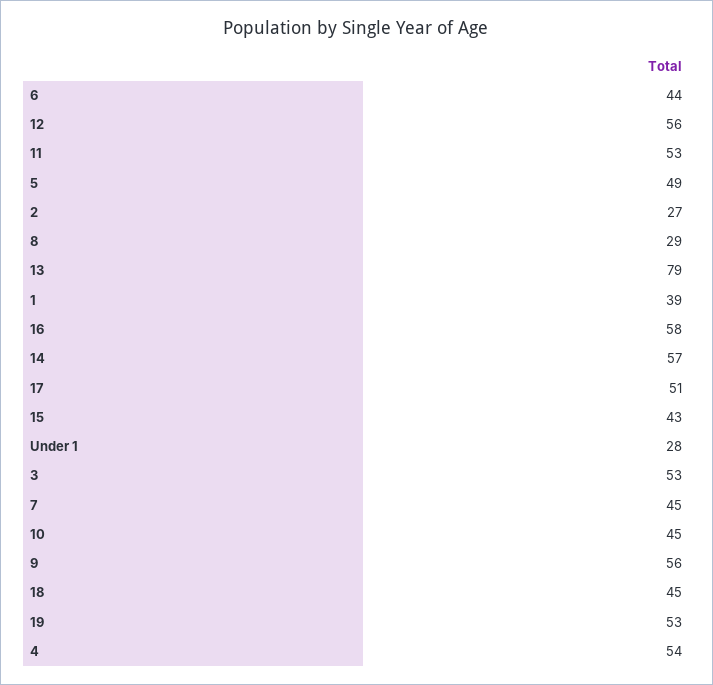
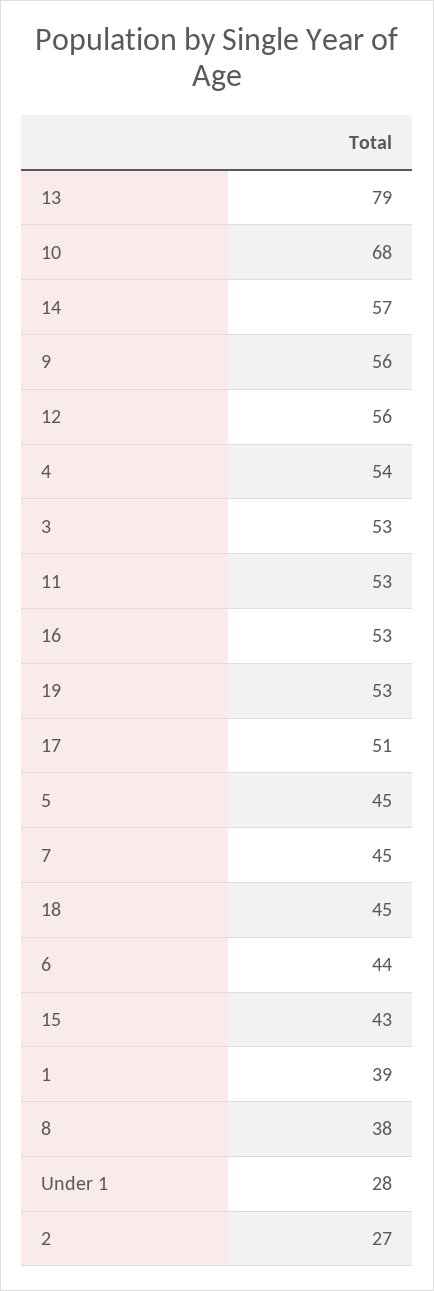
5: 49 -> 45
8: 29 -> 38
16: 58 -> 53
10: 45 -> 68

